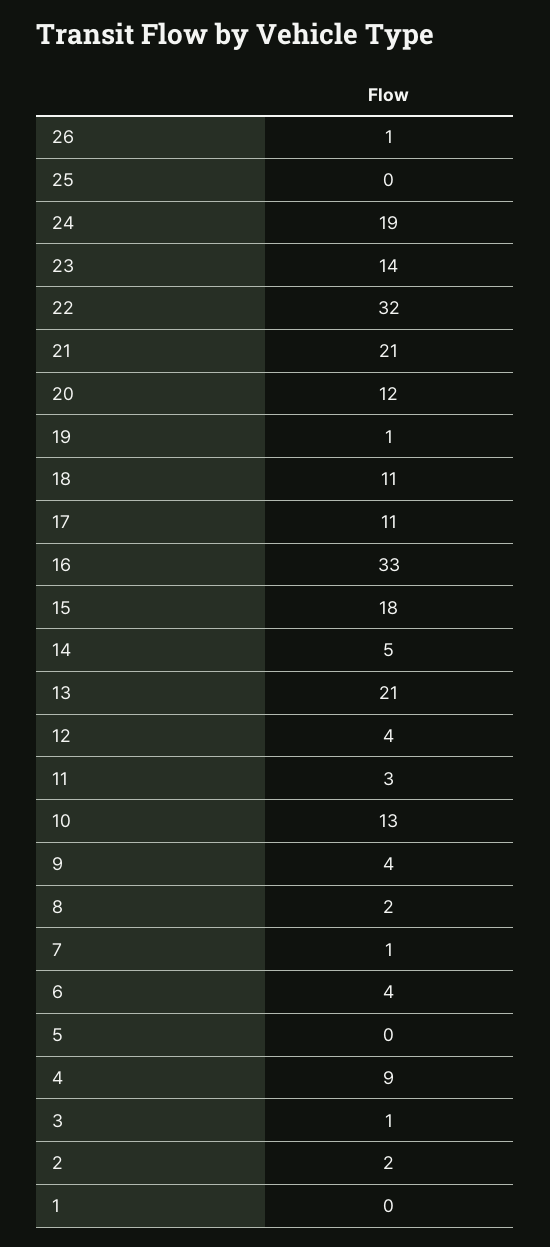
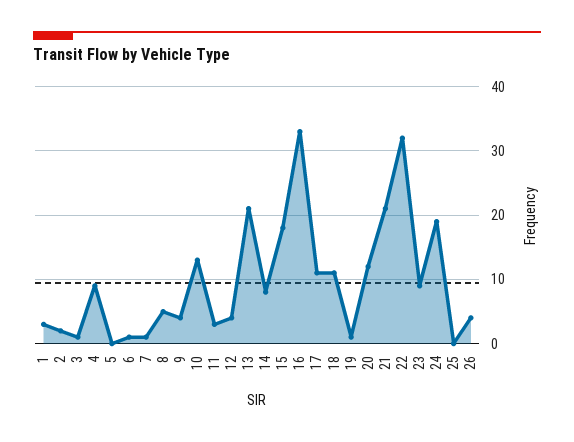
26: 1 -> 4
23: 14 -> 9
14: 5 -> 8
8: 2 -> 5
6: 4 -> 1
1: 0 -> 3

